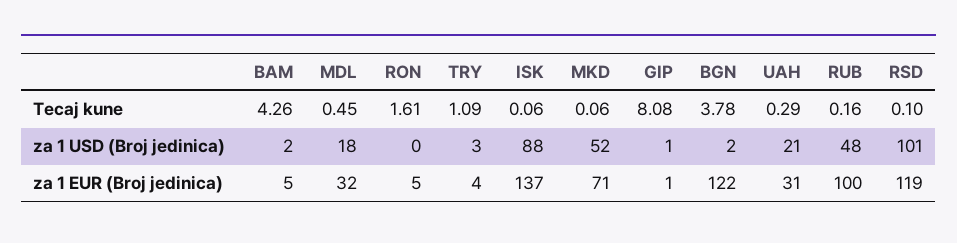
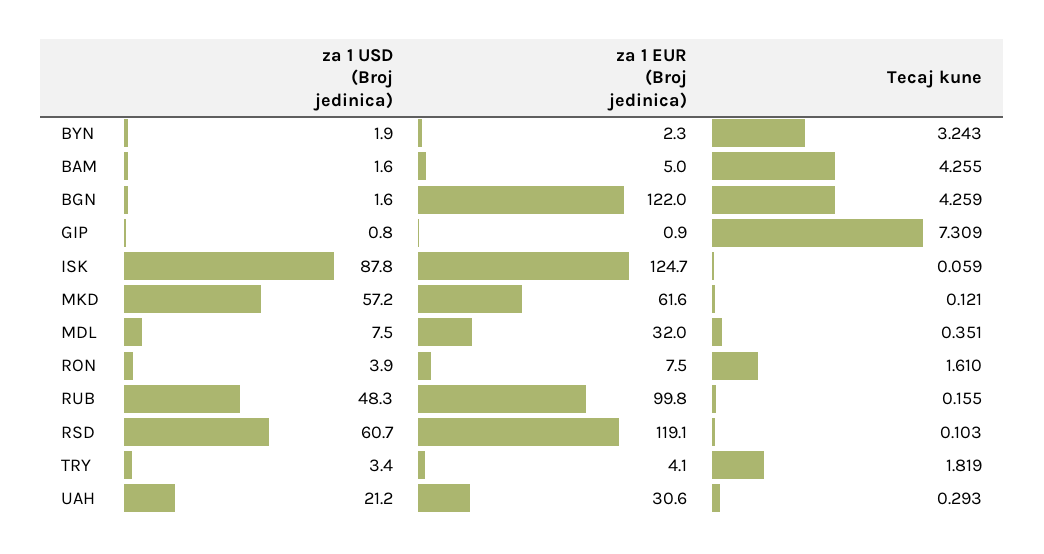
MDL, Tecaj kune: 0.45 -> 0.351
TRY, Tecaj kune: 1.09 -> 1.819
MKD, Tecaj kune: 0.06 -> 0.121
GIP, Tecaj kune: 8.08 -> 7.309
BGN, Tecaj kune: 3.78 -> 4.259
MDL, za 1 USD (Broj jedinica): 18 -> 7.5
RON, za 1 USD (Broj jedinica): 0 -> 3.9
MKD, za 1 USD (Broj jedinica): 52 -> 57.2
RSD, za 1 USD (Broj jedinica): 101 -> 60.7
RON, za 1 EUR (Broj jedinica): 5 -> 7.5
ISK, za 1 EUR (Broj jedinica): 137 -> 124.7
MKD, za 1 EUR (Broj jedinica): 71 -> 61.6
BYN, za 1 USD (Broj jedinica): none -> 1.9
BYN, za 1 EUR (Broj jedinica): none -> 2.3
BYN, Tecaj kune: none -> 3.243

